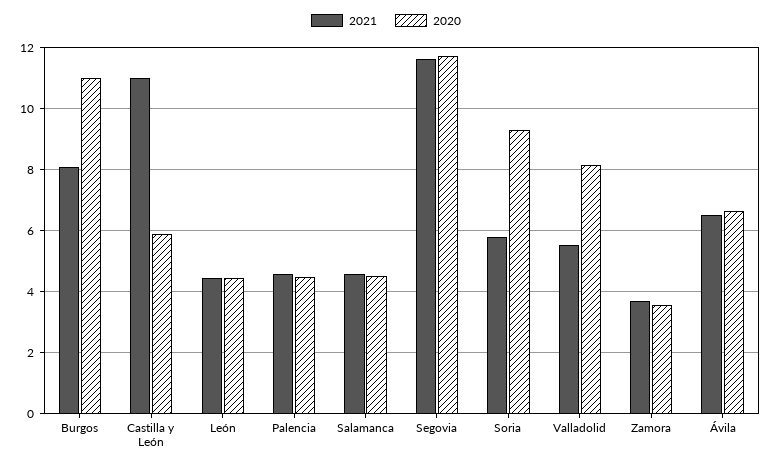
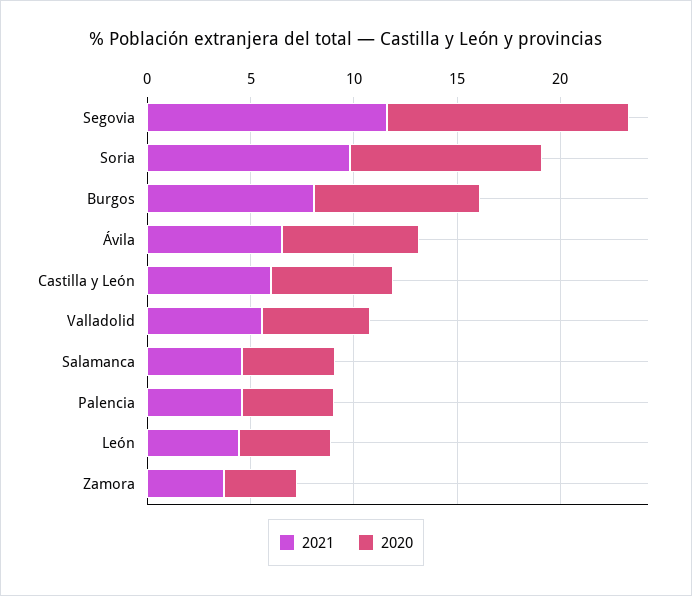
2020, Burgos: 11 -> 8
2021, Castilla y León: 11 -> 6
2021, Soria: 5.8 -> 10
2020, Valladolid: 8.2 -> 5

